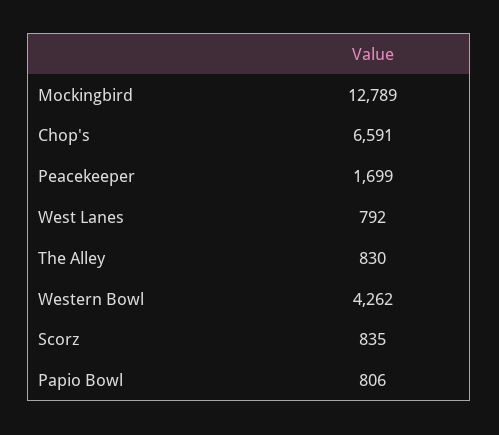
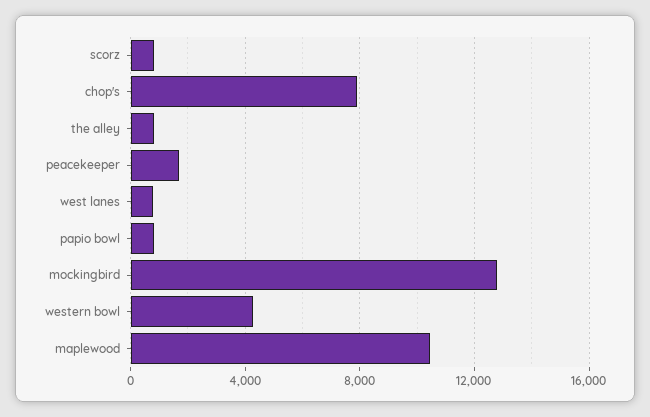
Chop's: 6591 -> 8000
maplewood: none -> 10500

